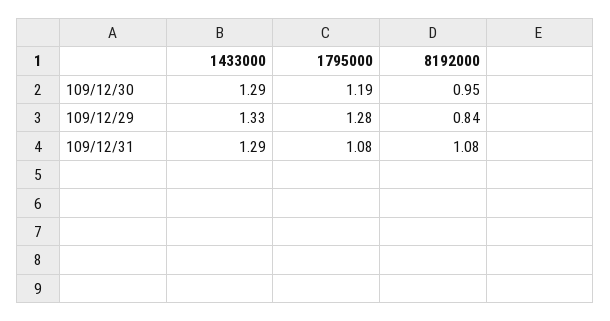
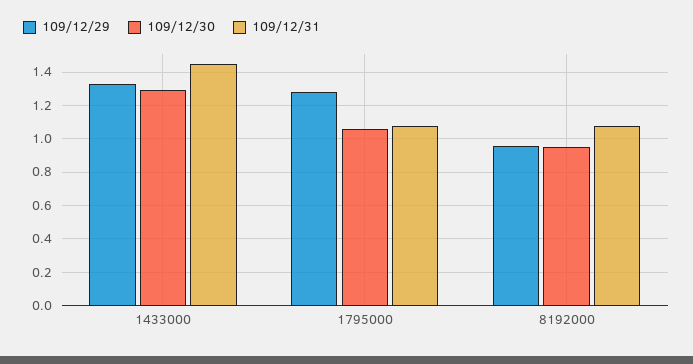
109/12/30, 1795000: 1.19 -> 1.05
109/12/29, 8192000: 0.84 -> 0.95
109/12/31, 1433000: 1.29 -> 1.45

